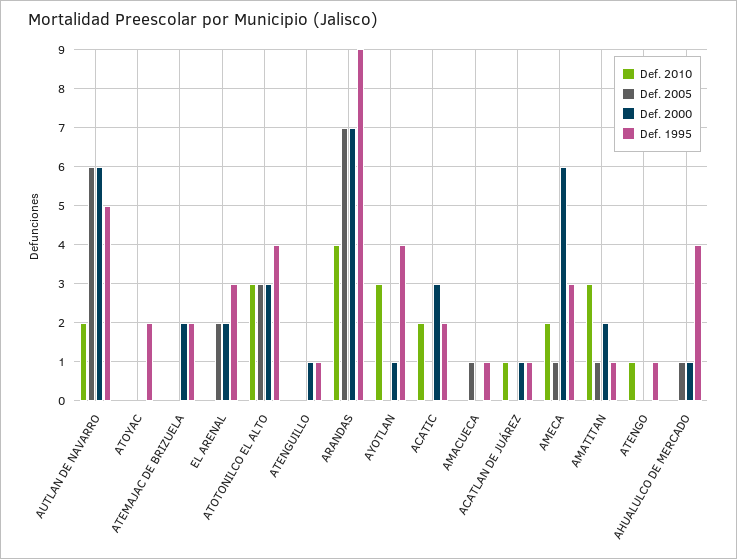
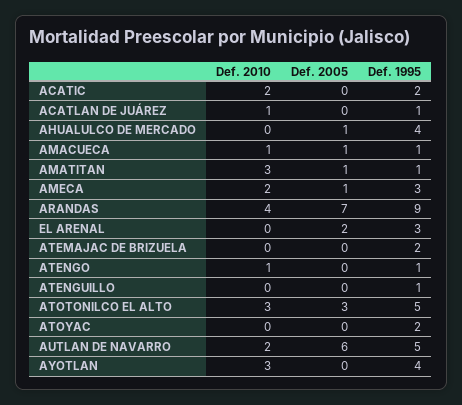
Def. 2000, AUTLAN DE NAVARRO: 6 -> none
Def. 2000, ATOYAC: 0 -> none
Def. 2000, ATEMAJAC DE BRIZUELA: 2 -> none
Def. 2000, EL ARENAL: 2 -> none
Def. 2000, ATOTONILCO EL ALTO: 3 -> none
Def. 1995, ATOTONILCO EL ALTO: 4 -> 5
Def. 2000, ATENGUILLO: 1 -> none
Def. 2000, ARANDAS: 7 -> none
Def. 2000, AYOTLAN: 1 -> none
Def. 2000, ACATIC: 3 -> none
Def. 2010, AMACUECA: 0 -> 1
Def. 2000, AMACUECA: 0 -> none
Def. 2000, ACATLAN DE JUÁREZ: 1 -> none
Def. 2000, AMECA: 6 -> none
Def. 2000, AMATITAN: 2 -> none
Def. 2000, ATENGO: 0 -> none
Def. 2000, AHUALULCO DE MERCADO: 1 -> none

